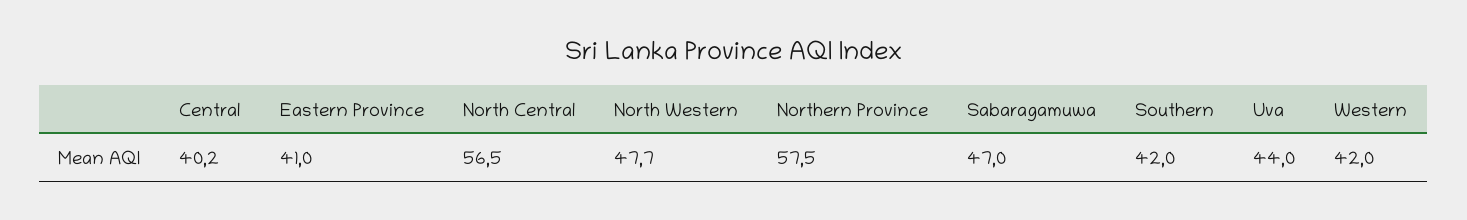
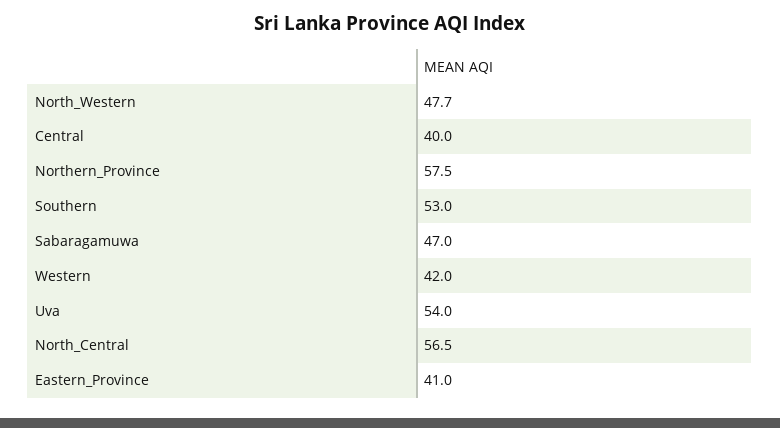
Central: 40.2 -> 40
Southern: 42 -> 53
Uva: 44 -> 54

